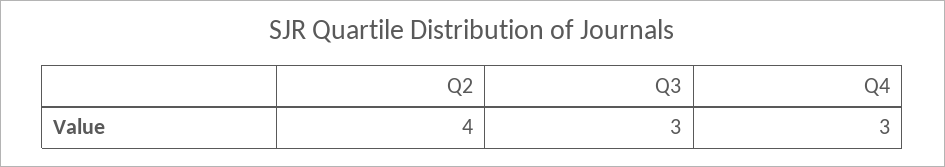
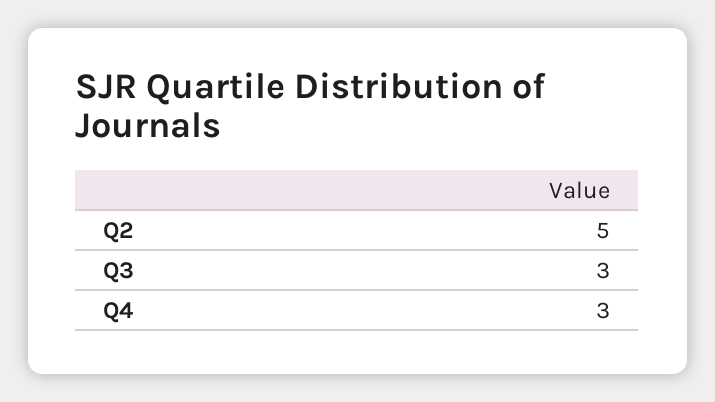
Q2: 4 -> 5

